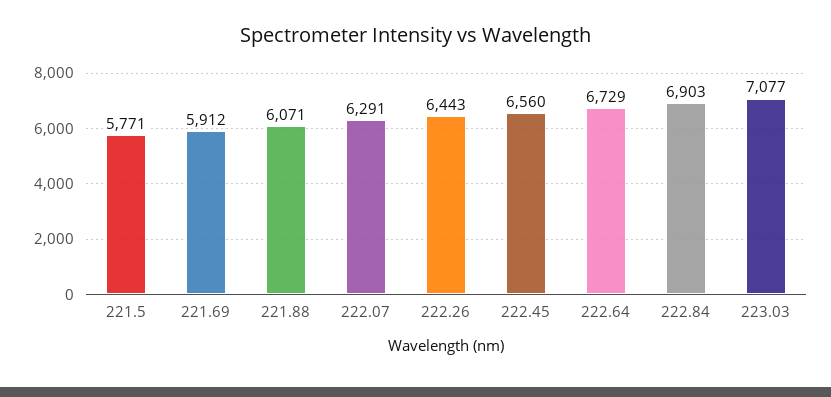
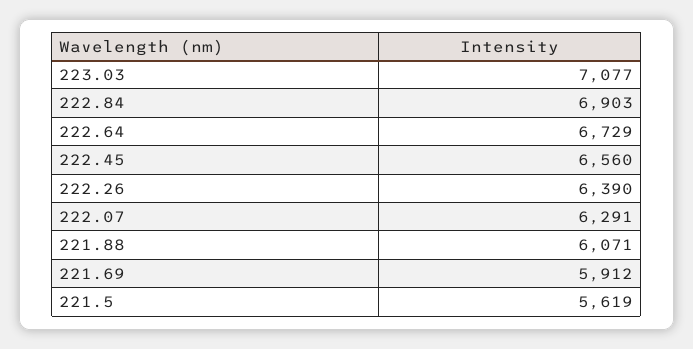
221.5: 5771 -> 5619
222.26: 6443 -> 6390

